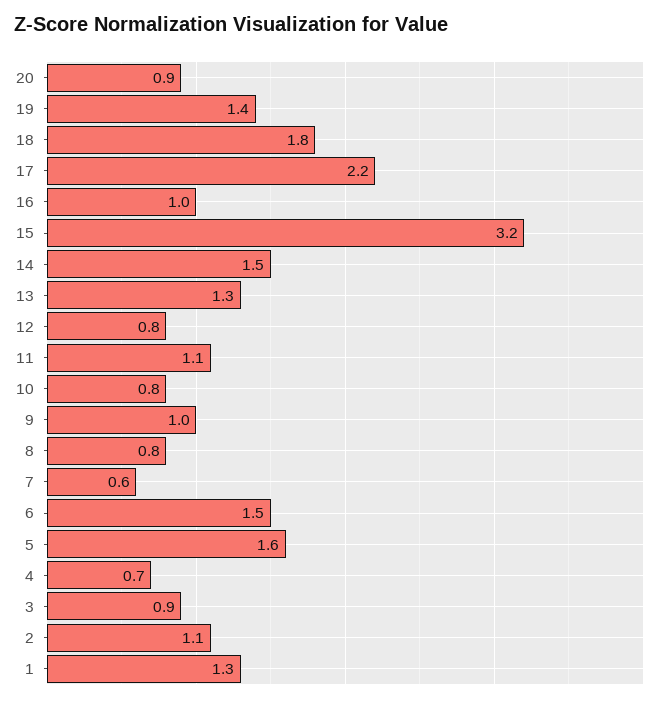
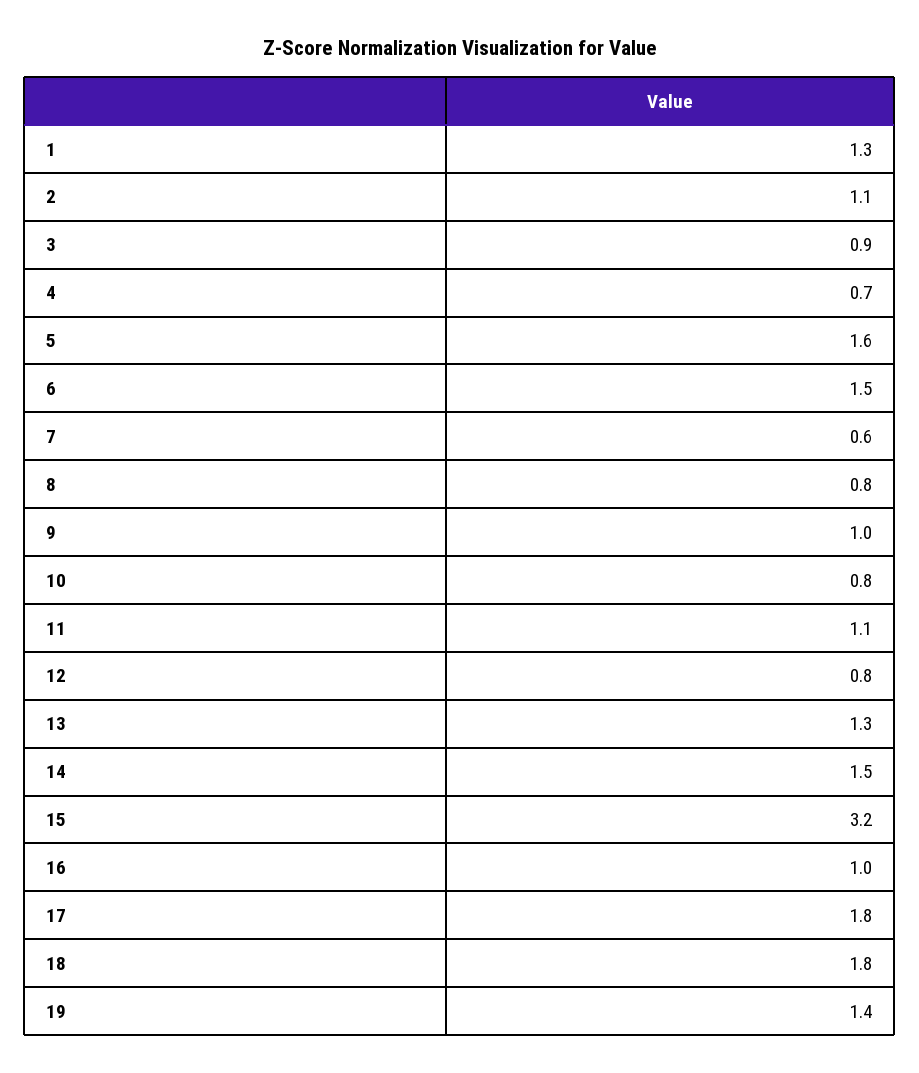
20: 0.9 -> none
17: 2.2 -> 1.8

